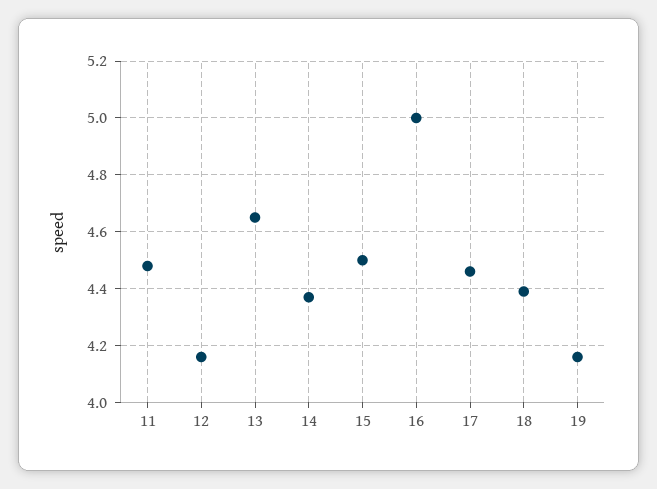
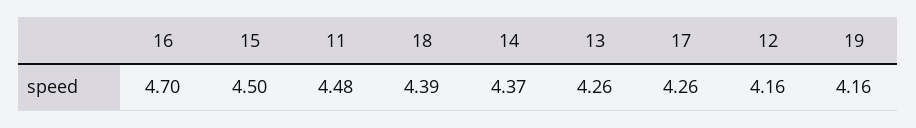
13: 4.65 -> 4.26
16: 5 -> 4.7
17: 4.45 -> 4.26

